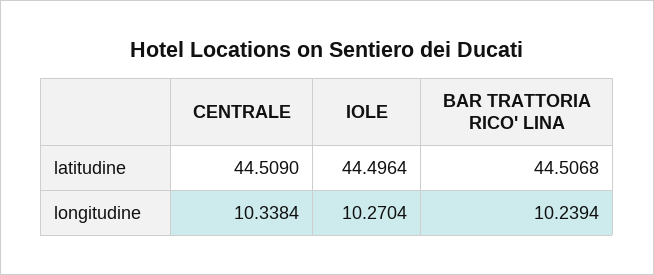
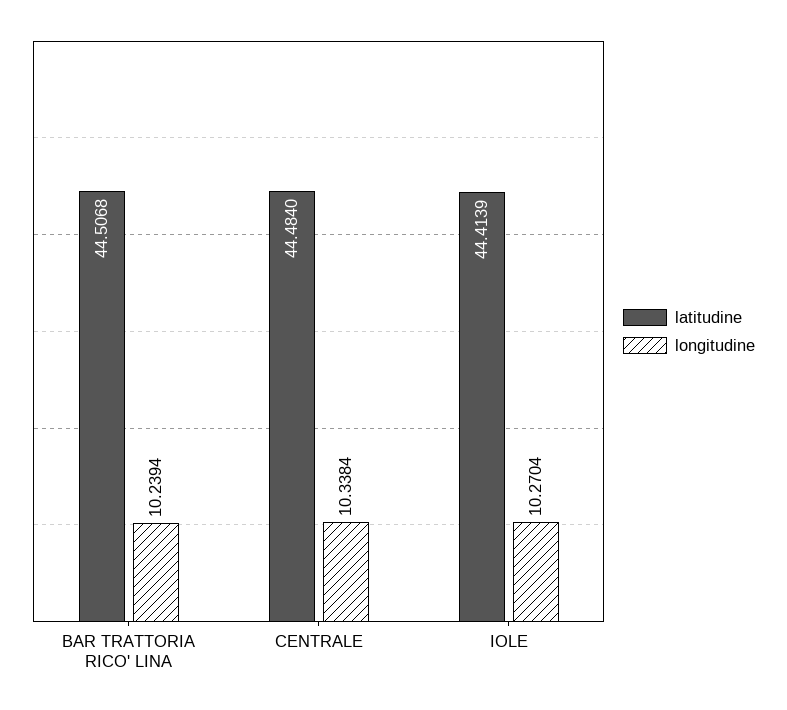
latitudine, CENTRALE: 44.509 -> 44.484
latitudine, IOLE: 44.4964 -> 44.4139

